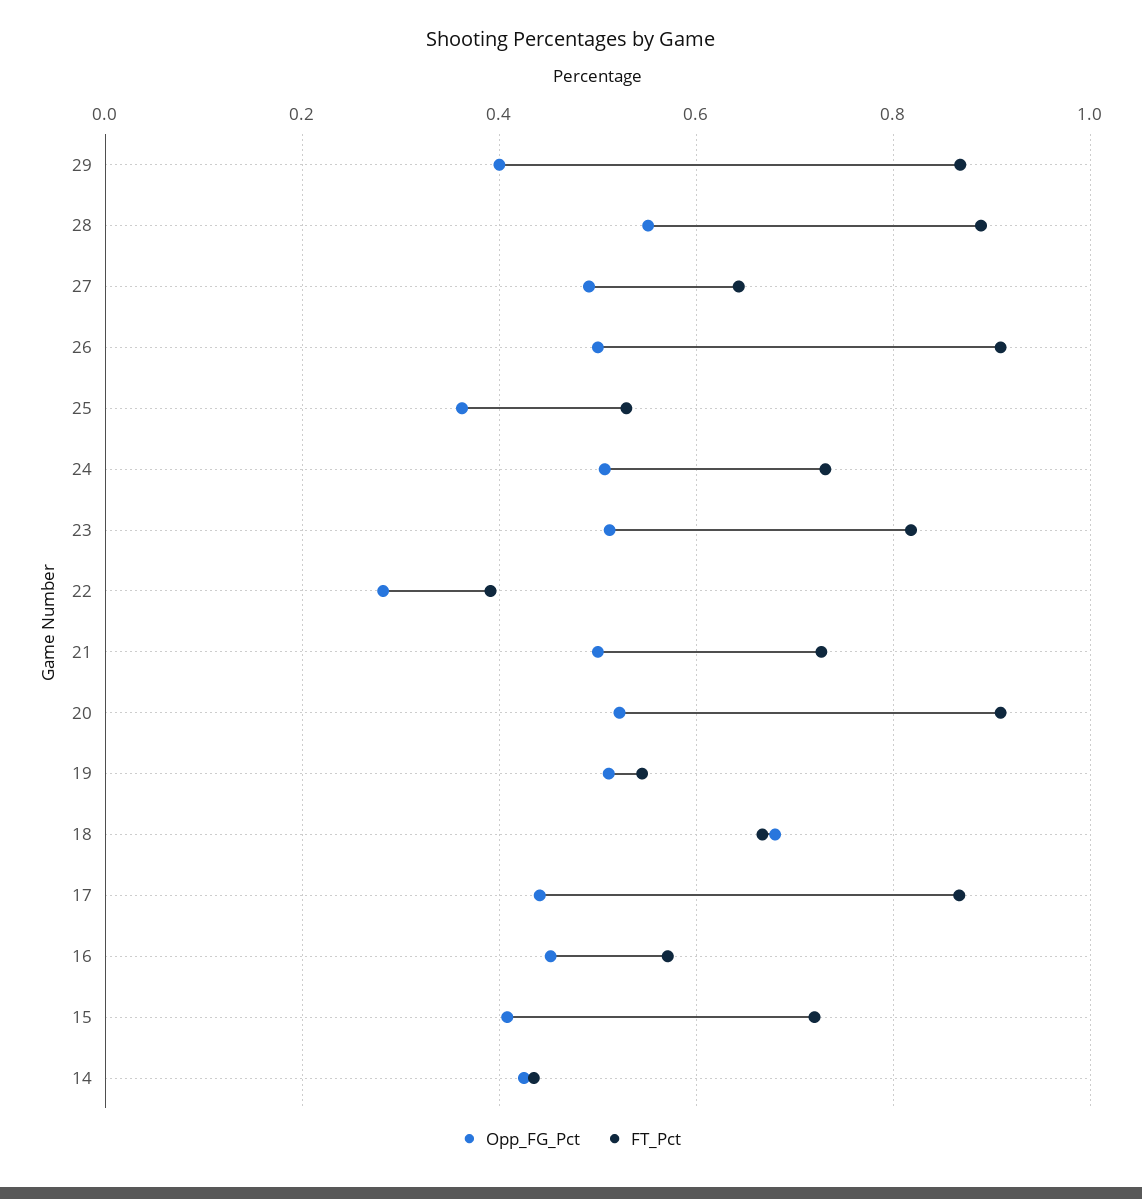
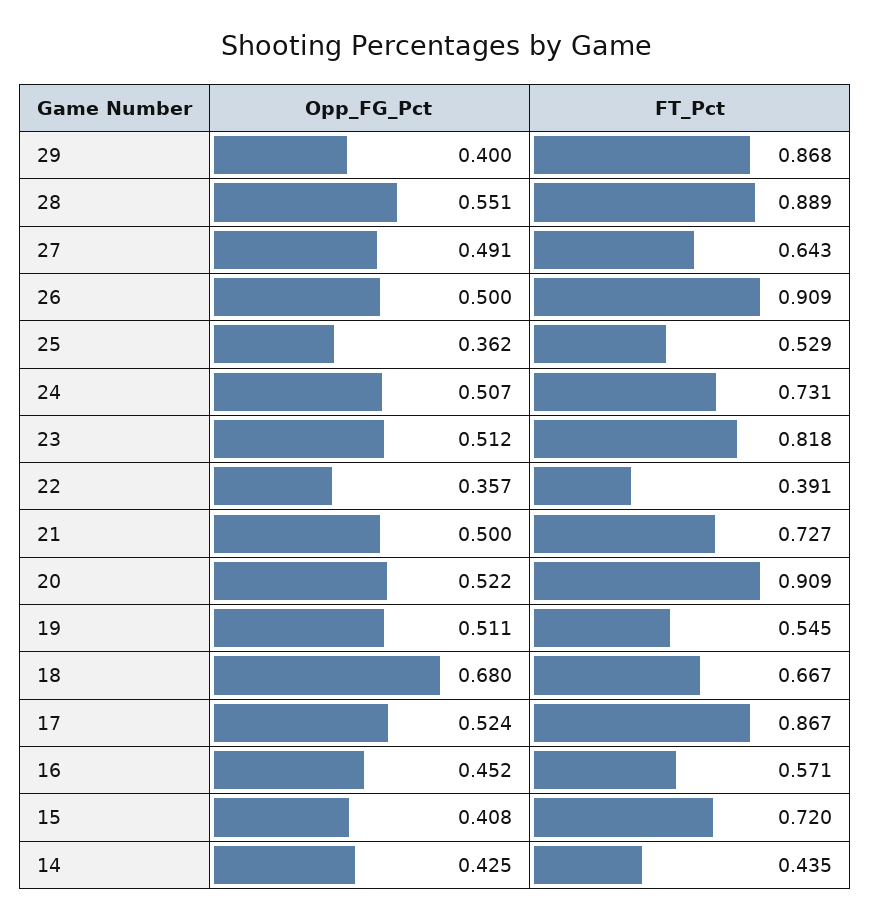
Opp_FG_Pct, 22: 0.28 -> 0.357
Opp_FG_Pct, 17: 0.44 -> 0.524

